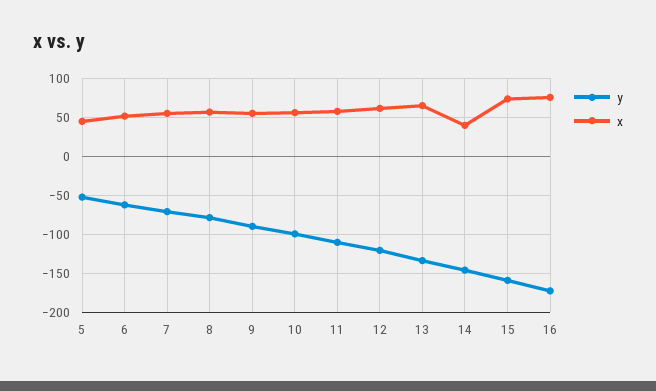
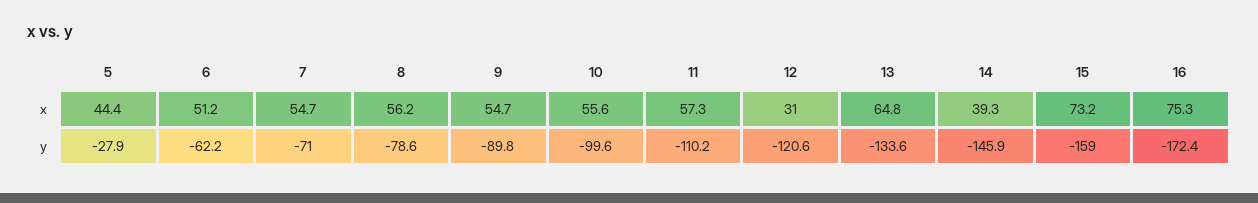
y, 5: -50 -> -27.9
x, 12: 60 -> 31

